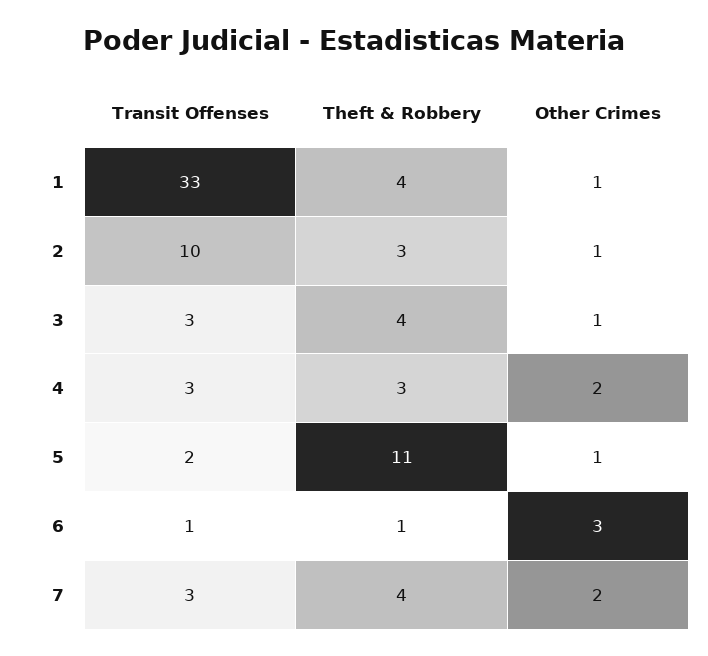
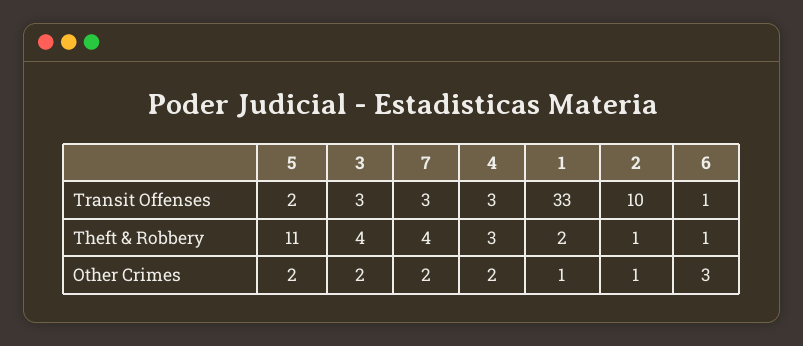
Theft & Robbery, 1: 4 -> 2
Theft & Robbery, 2: 3 -> 1
Other Crimes, 3: 1 -> 2
Other Crimes, 5: 1 -> 2

